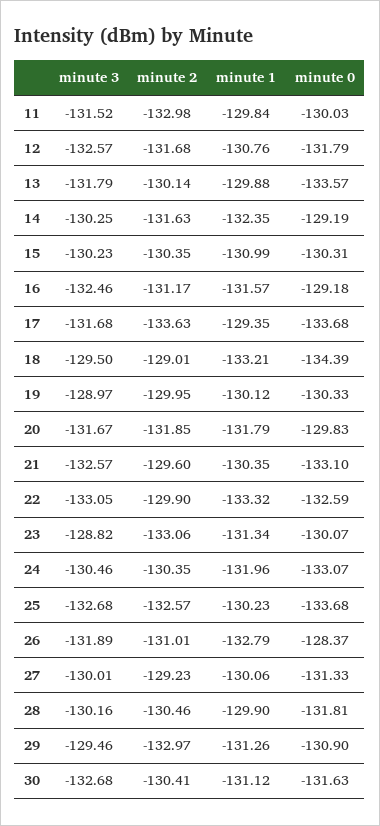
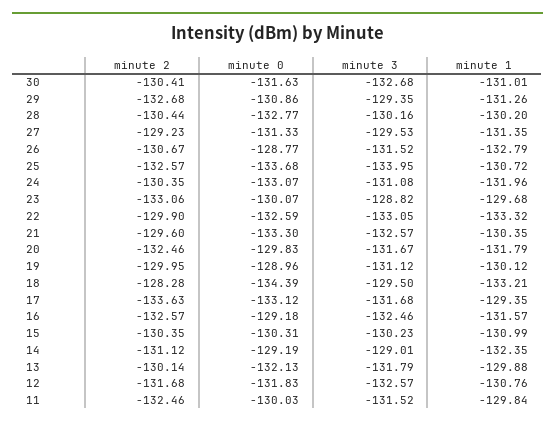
minute 2, 11: -132.98 -> -132.46
minute 0, 12: -131.79 -> -131.83
minute 0, 13: -133.57 -> -132.13
minute 3, 14: -130.25 -> -129.01
minute 2, 14: -131.63 -> -131.12
minute 2, 16: -131.17 -> -132.57
minute 0, 17: -133.68 -> -133.12
minute 2, 18: -129.01 -> -128.28
minute 3, 19: -128.97 -> -131.12
minute 0, 19: -130.33 -> -128.96
minute 2, 20: -131.85 -> -132.46
minute 0, 21: -133.1 -> -133.3
minute 1, 23: -131.34 -> -129.68
minute 3, 24: -130.46 -> -131.08
minute 3, 25: -132.68 -> -133.95
minute 1, 25: -130.23 -> -130.72
minute 3, 26: -131.89 -> -131.52
minute 2, 26: -131.01 -> -130.67
minute 0, 26: -128.37 -> -128.77
minute 3, 27: -130.01 -> -129.53
minute 1, 27: -130.06 -> -131.35
minute 2, 28: -130.46 -> -130.44
minute 1, 28: -129.9 -> -130.2
minute 0, 28: -131.81 -> -132.77
minute 3, 29: -129.46 -> -129.35
minute 2, 29: -132.97 -> -132.68
minute 0, 29: -130.9 -> -130.86
minute 1, 30: -131.12 -> -131.01

